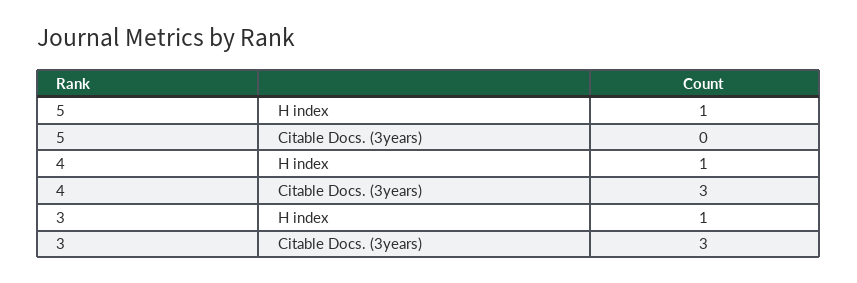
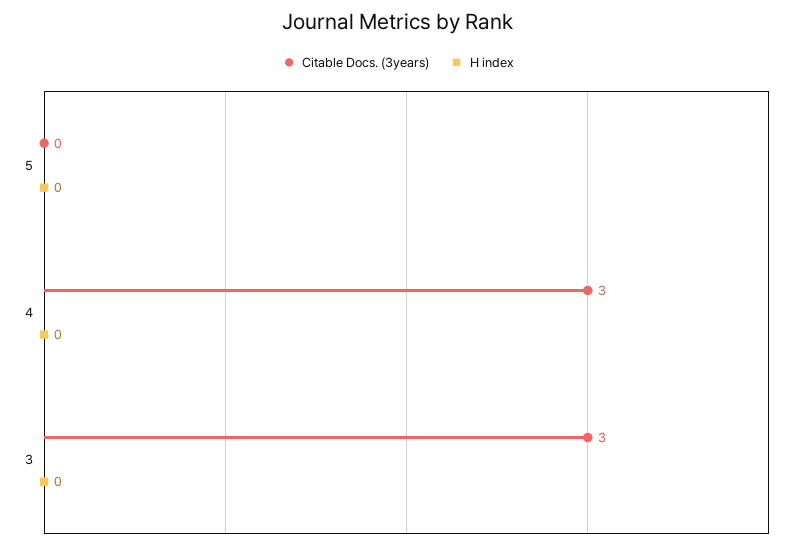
H index, 5: 1 -> 0
H index, 4: 1 -> 0
H index, 3: 1 -> 0

